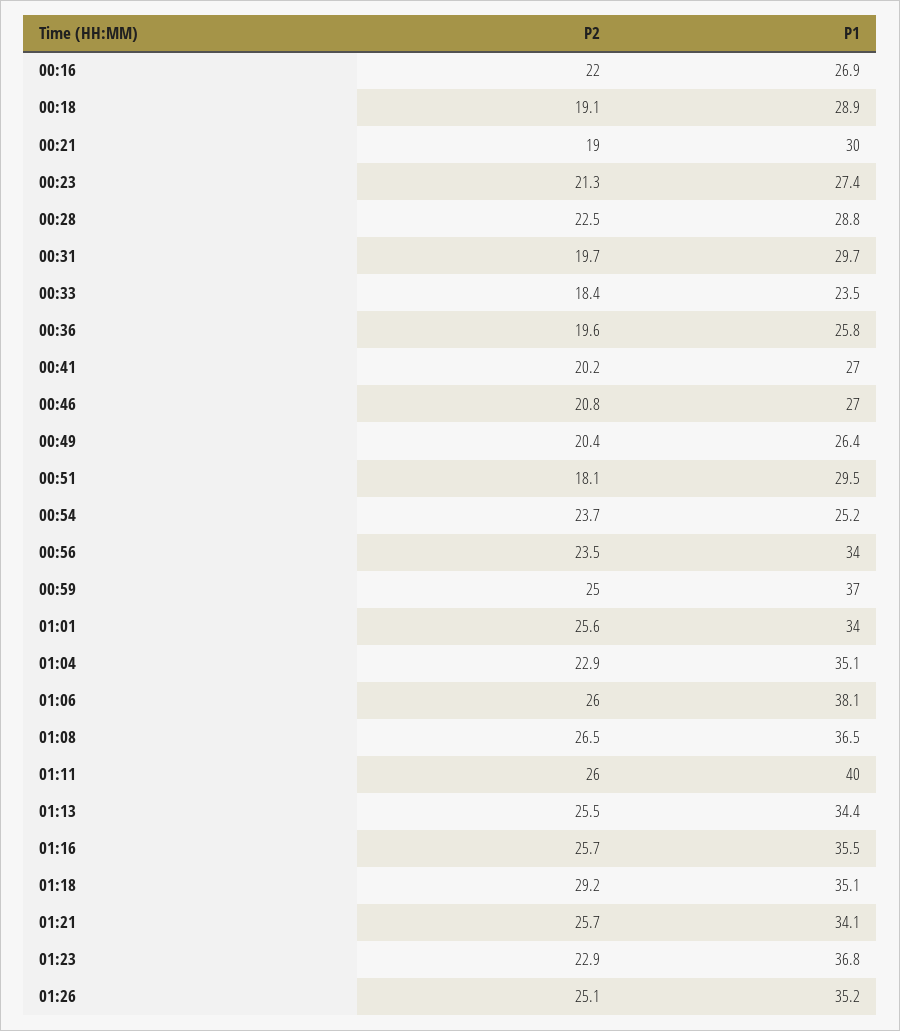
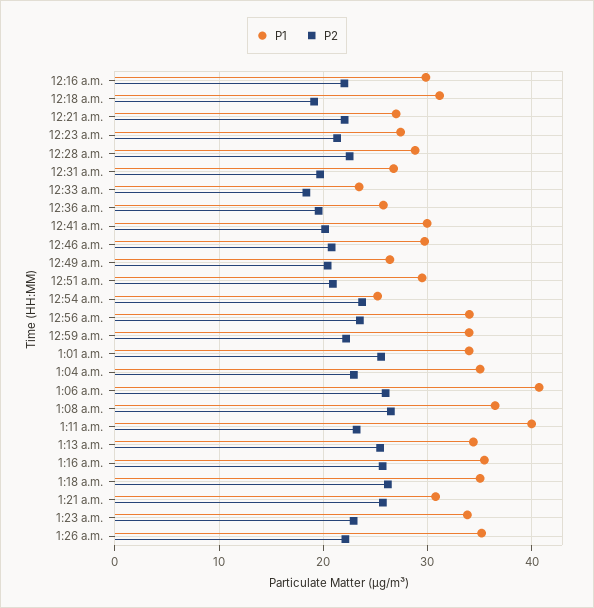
P1, 00:16: 26.9 -> 30
P1, 00:18: 28.9 -> 31
P2, 00:21: 19 -> 22
P1, 00:21: 30 -> 27
P1, 00:31: 29.7 -> 27
P1, 00:41: 27 -> 30
P1, 00:46: 27 -> 30
P2, 00:51: 18.1 -> 21
P2, 00:59: 25 -> 22
P1, 00:59: 37 -> 34
P1, 01:06: 38.1 -> 41
P2, 01:11: 26 -> 23
P2, 01:18: 29.2 -> 26
P1, 01:21: 34.1 -> 31
P1, 01:23: 36.8 -> 34
P2, 01:26: 25.1 -> 22

